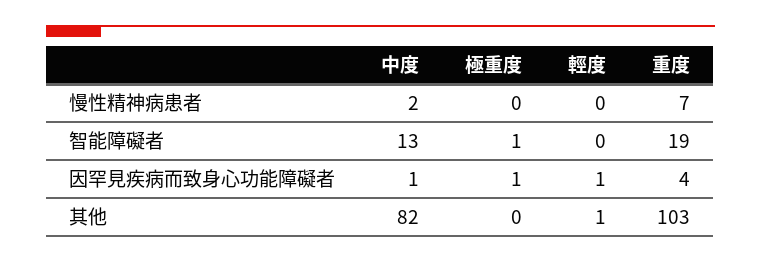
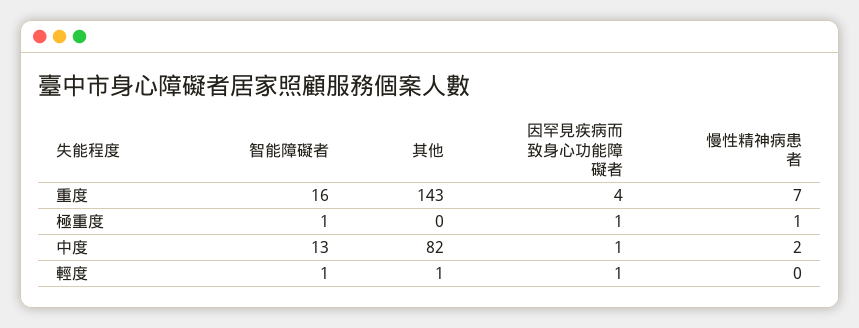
極重度, 慢性精神病患者: 0 -> 1
輕度, 智能障礙者: 0 -> 1
重度, 智能障礙者: 19 -> 16
重度, 其他: 103 -> 143

